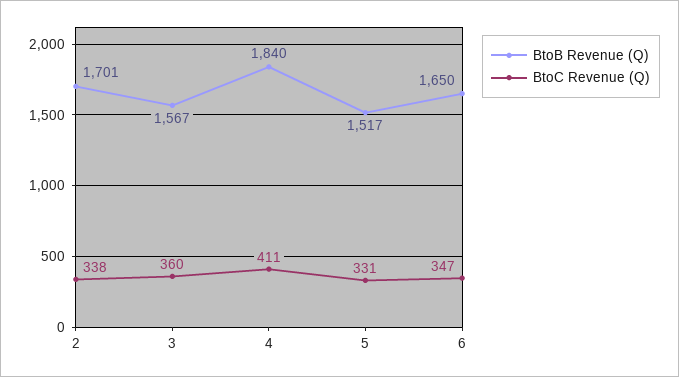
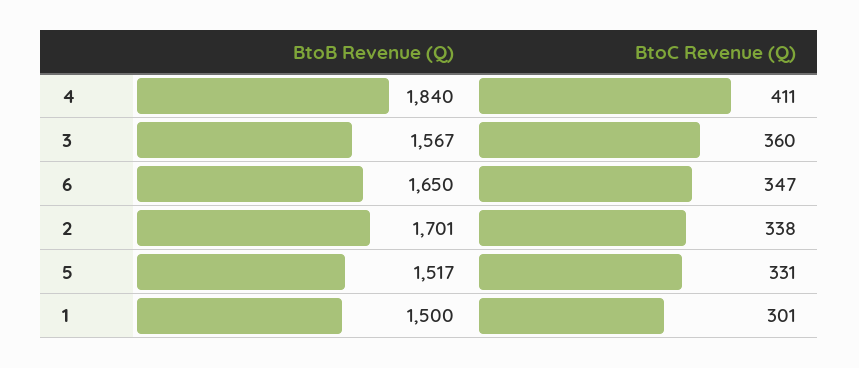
BtoB Revenue (Q), 1: none -> 1500
BtoC Revenue (Q), 1: none -> 301

